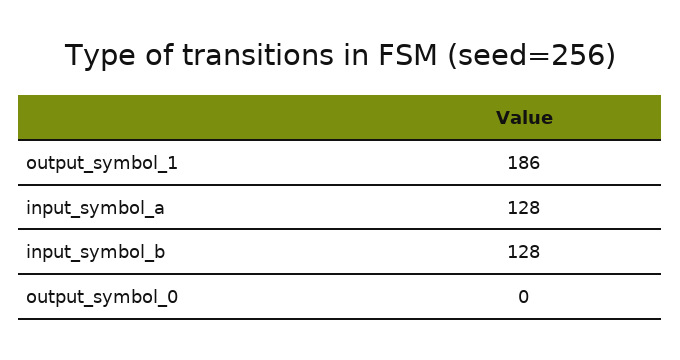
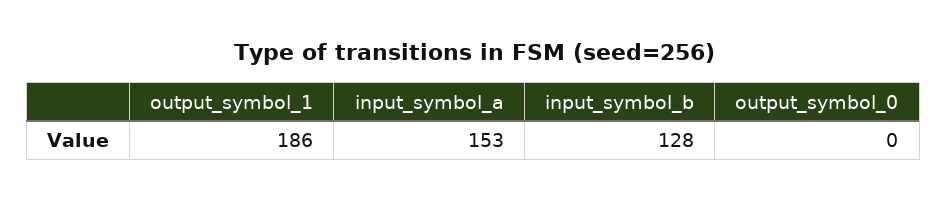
input_symbol_a: 128 -> 153

